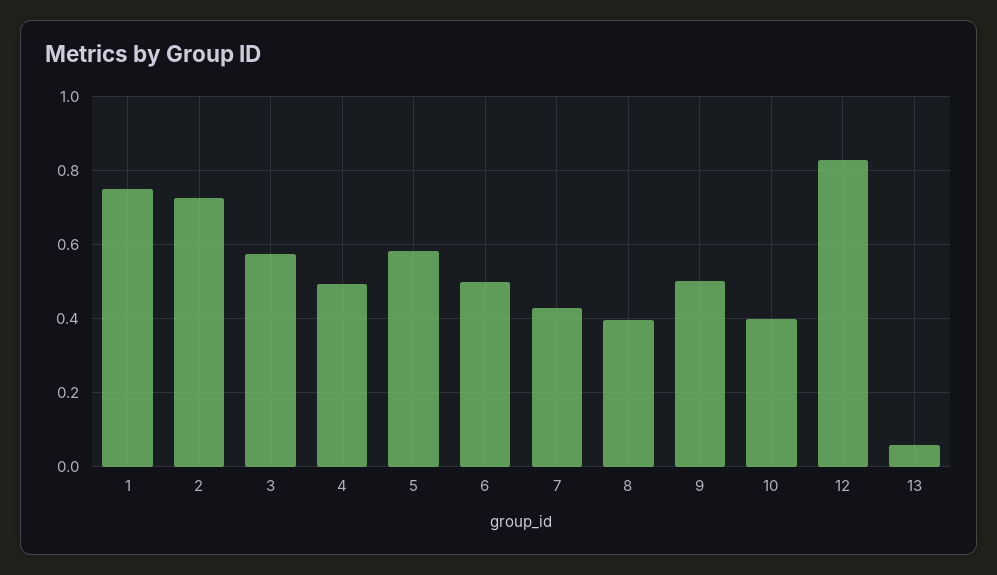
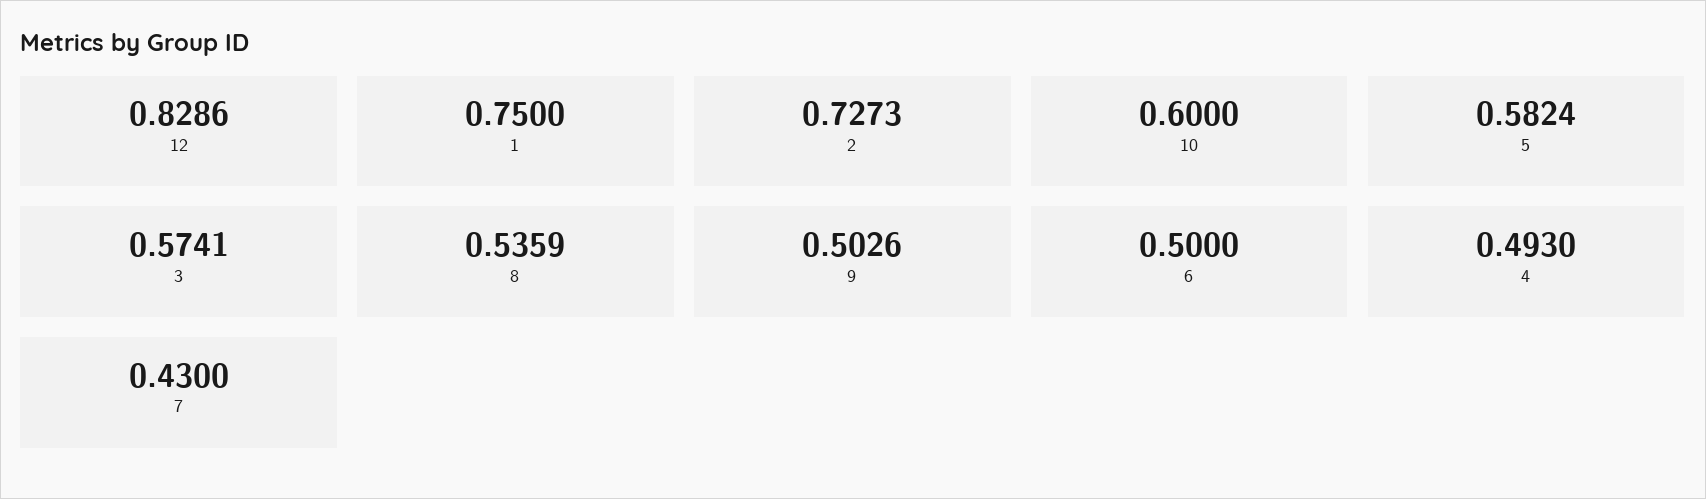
8: 0.4 -> 0.5359
10: 0.4 -> 0.6
13: 0.06 -> none

